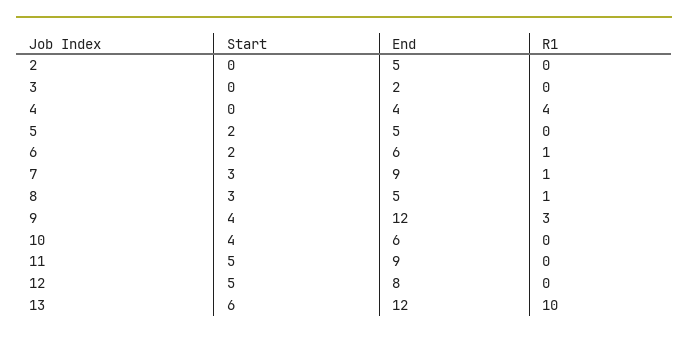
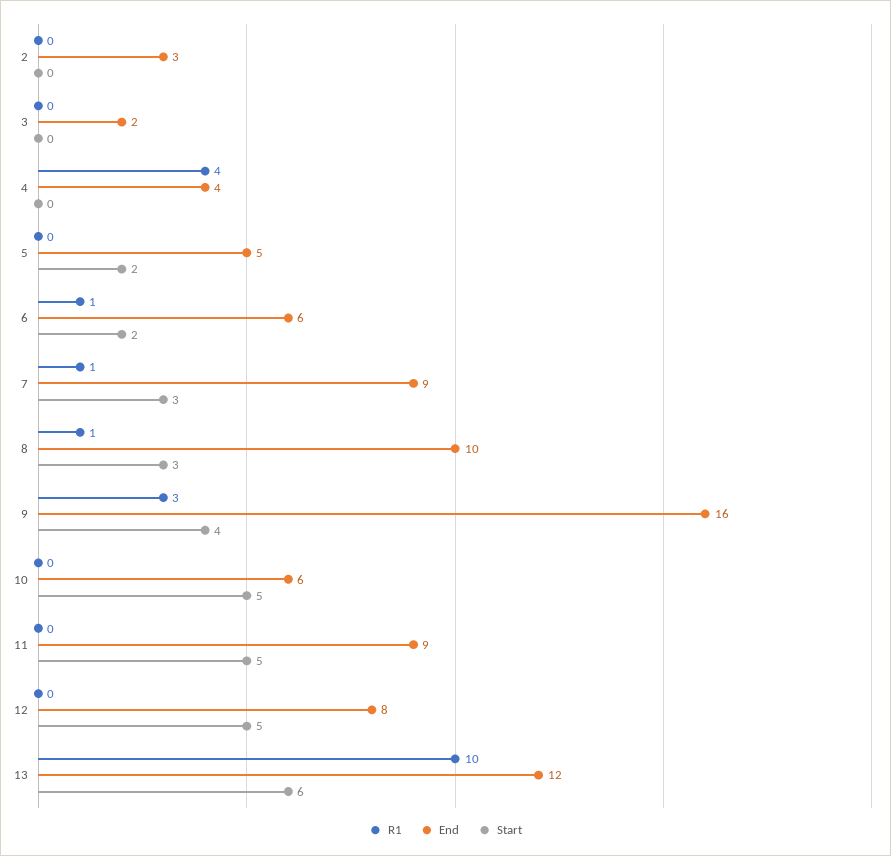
End, 2: 5 -> 3
End, 8: 5 -> 10
End, 9: 12 -> 16
Start, 10: 4 -> 5

